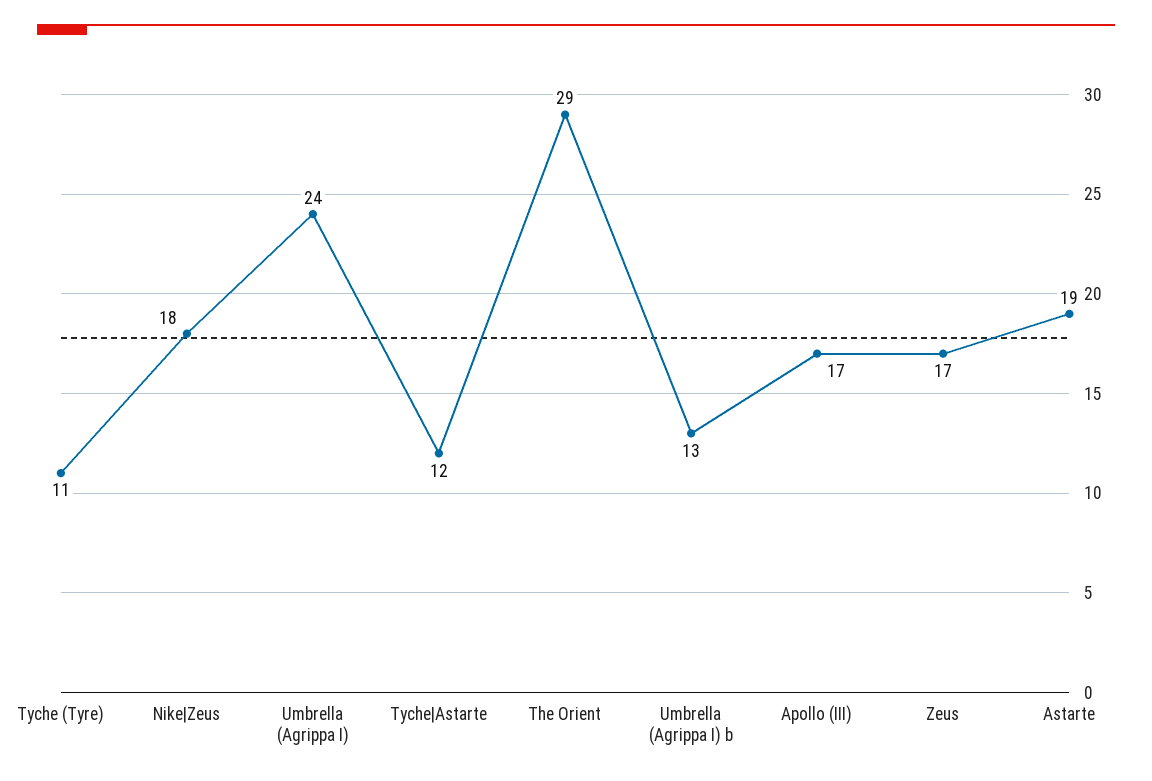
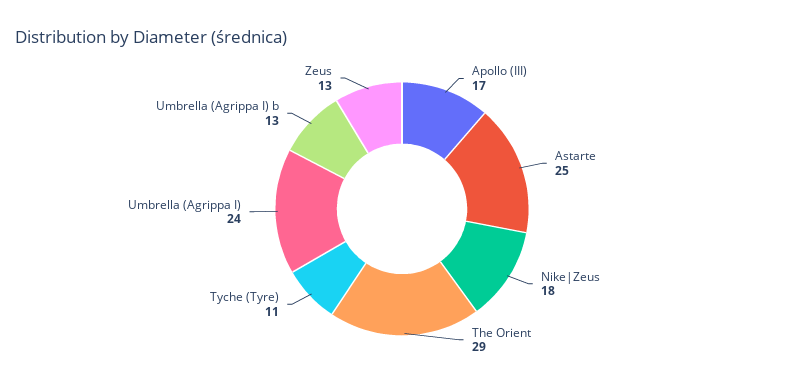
Tyche|Astarte: 12 -> none
Zeus: 17 -> 13
Astarte: 19 -> 25

